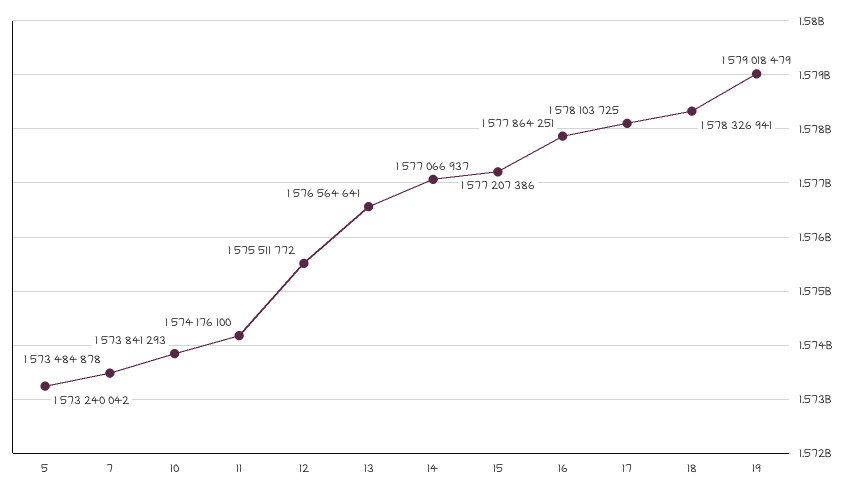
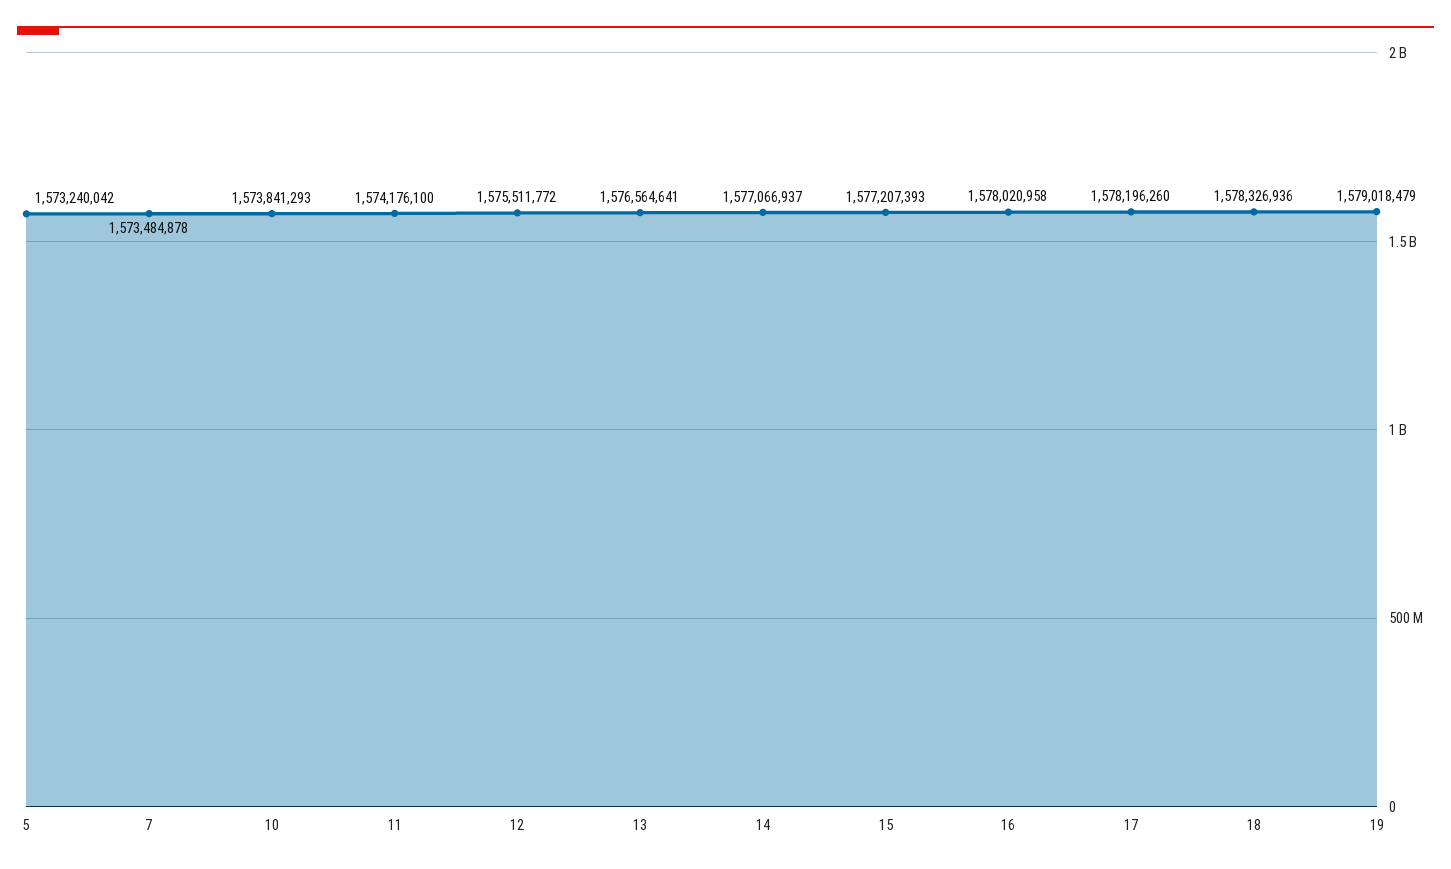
15: 1577207386 -> 1577207393
16: 1577864251 -> 1578020958
17: 1578103725 -> 1578196260
18: 1578326941 -> 1578326936

